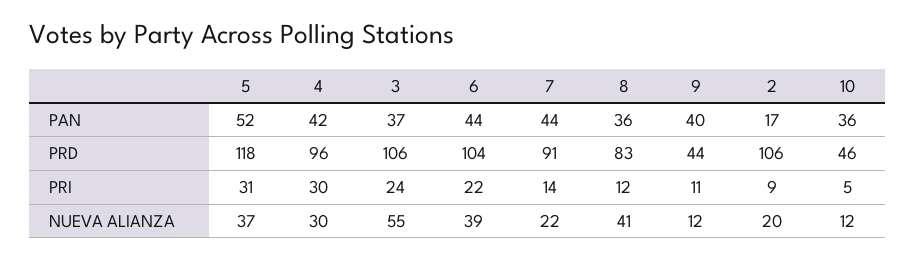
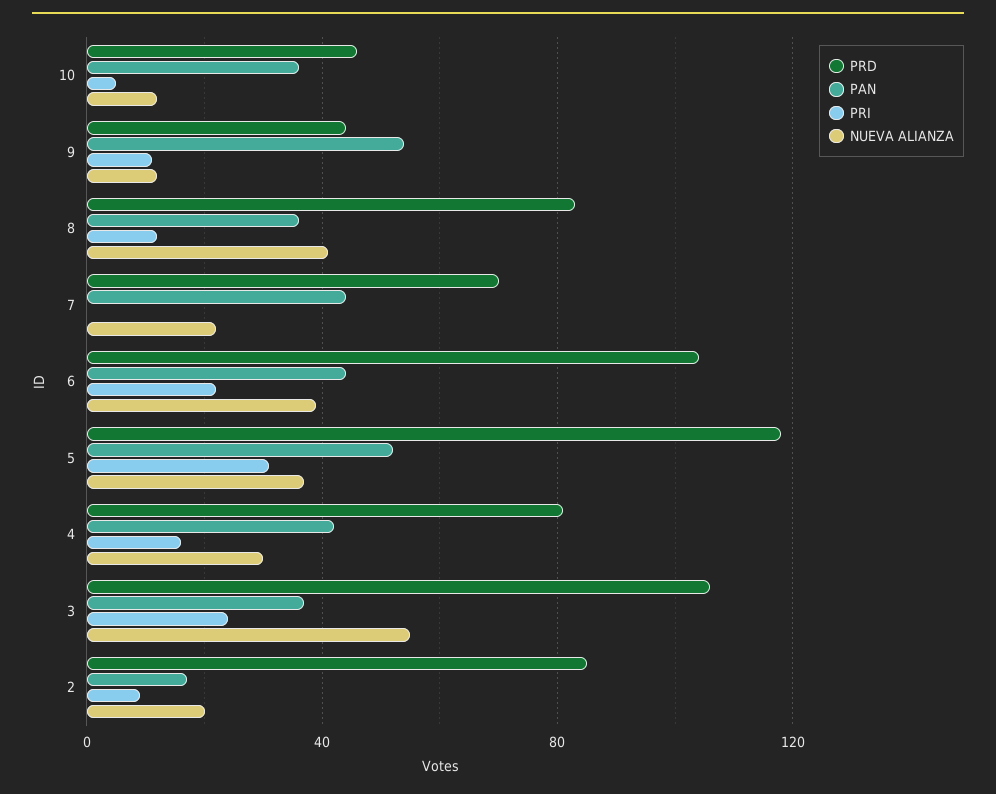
PAN, 9: 40 -> 55
PRD, 4: 96 -> 80
PRD, 7: 91 -> 70
PRD, 2: 106 -> 85
PRI, 4: 30 -> 15
PRI, 7: 14 -> 0

